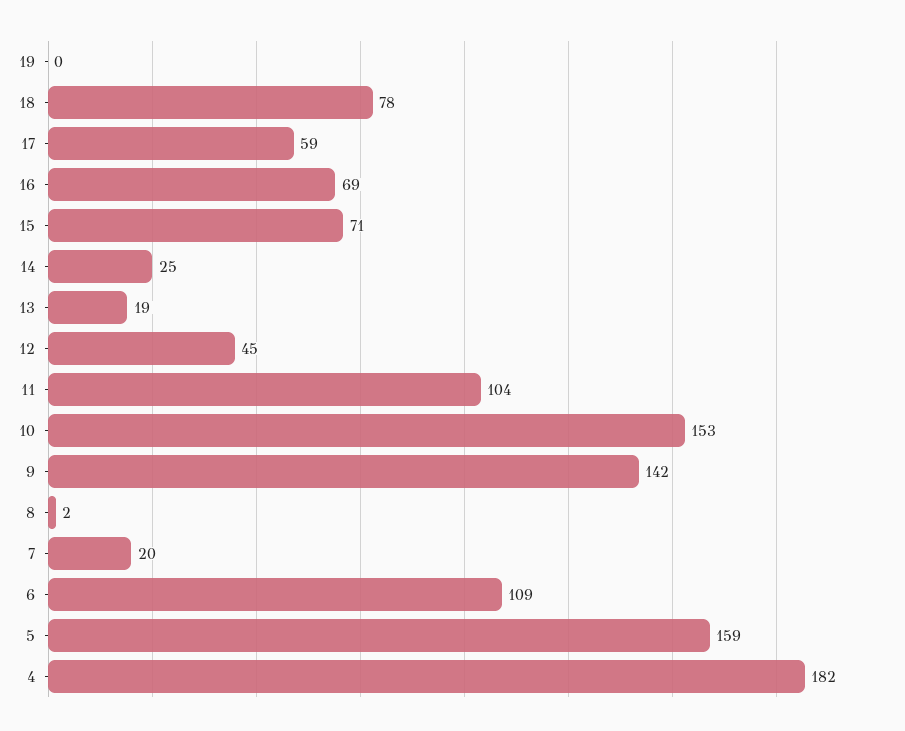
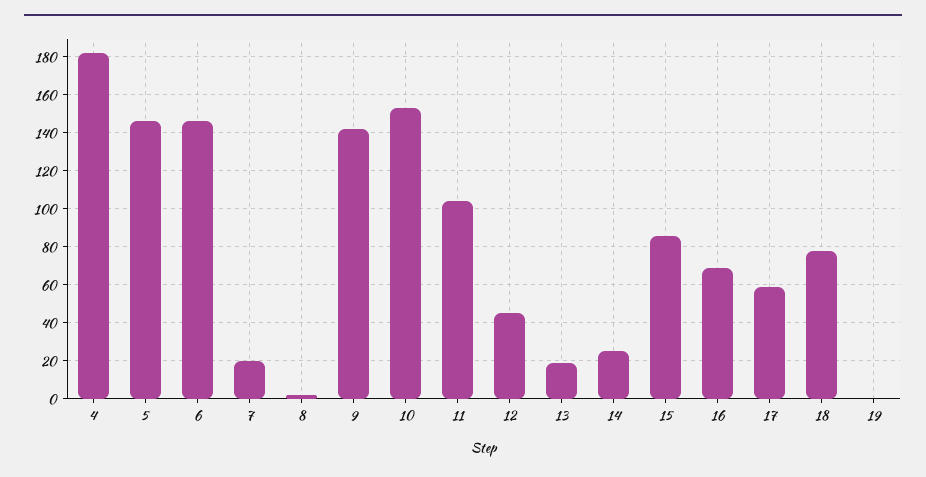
15: 71 -> 85
6: 109 -> 145
5: 159 -> 145

